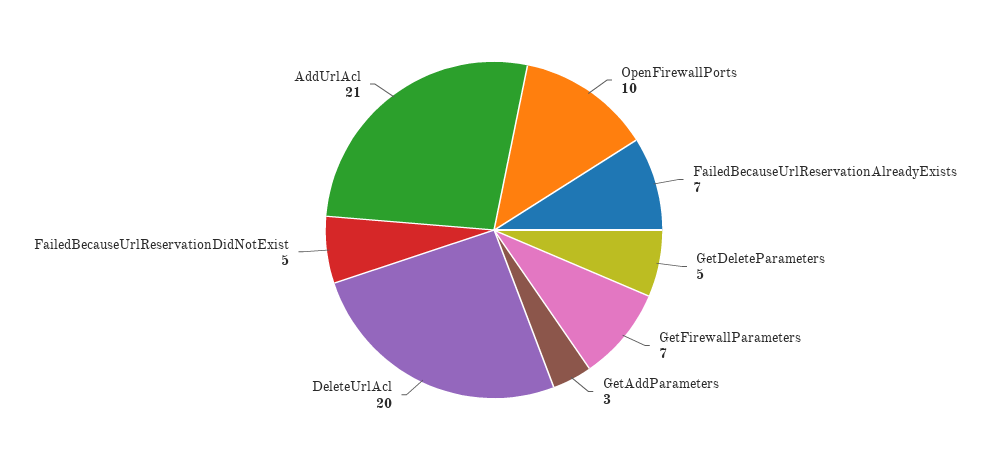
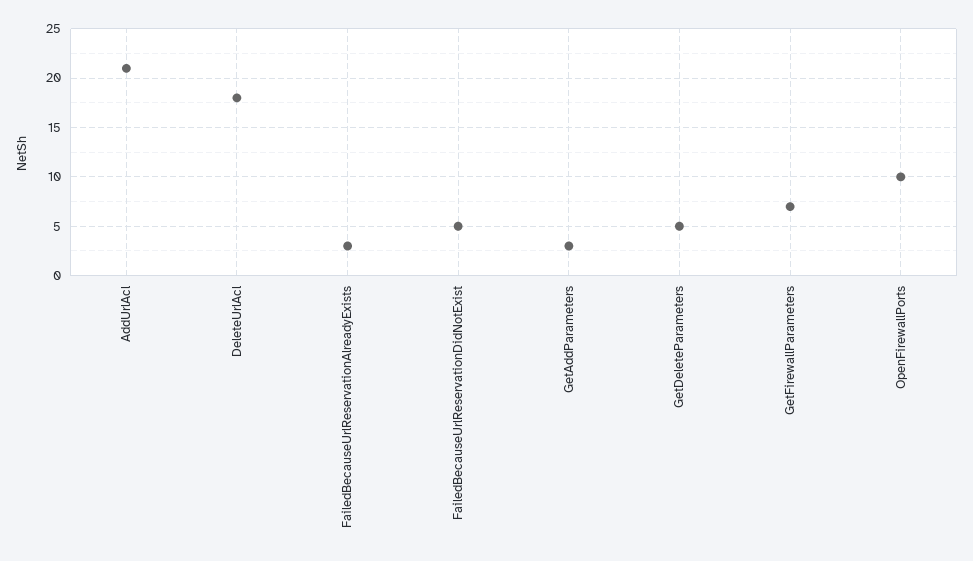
FailedBecauseUrlReservationAlreadyExists: 7 -> 3
DeleteUrlAcl: 20 -> 18

